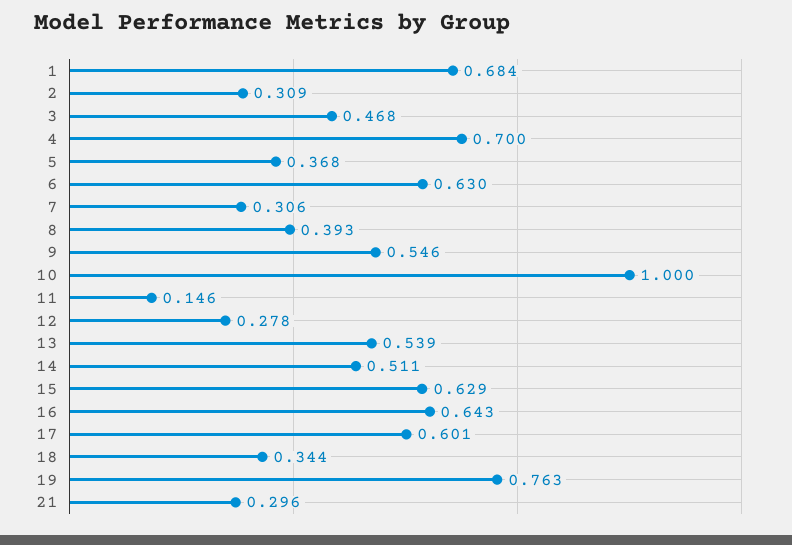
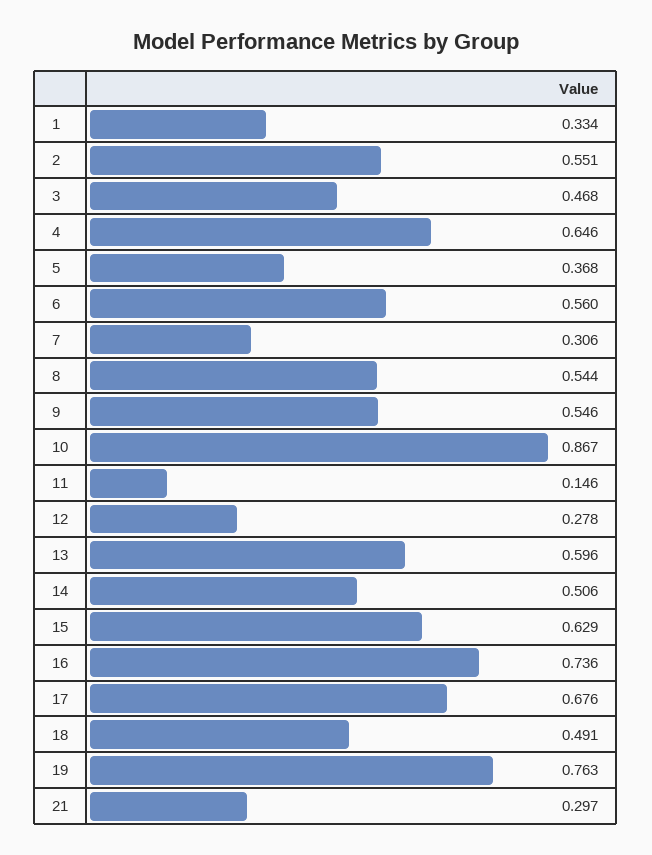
1: 0.684 -> 0.334
2: 0.309 -> 0.551
4: 0.7 -> 0.646
6: 0.63 -> 0.56
8: 0.393 -> 0.544
10: 1 -> 0.867
13: 0.539 -> 0.596
14: 0.511 -> 0.506
16: 0.643 -> 0.736
17: 0.601 -> 0.676
18: 0.344 -> 0.491
21: 0.296 -> 0.297

